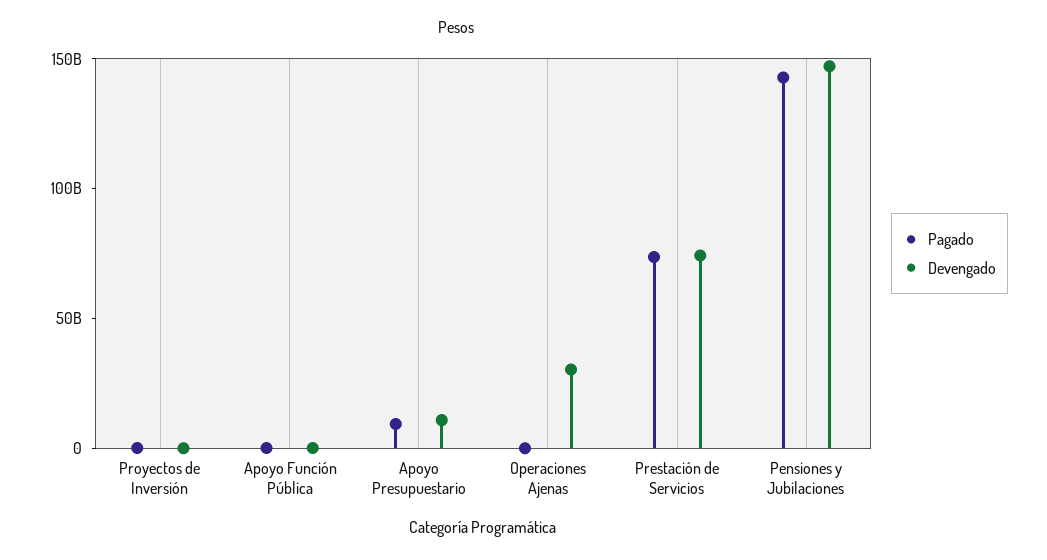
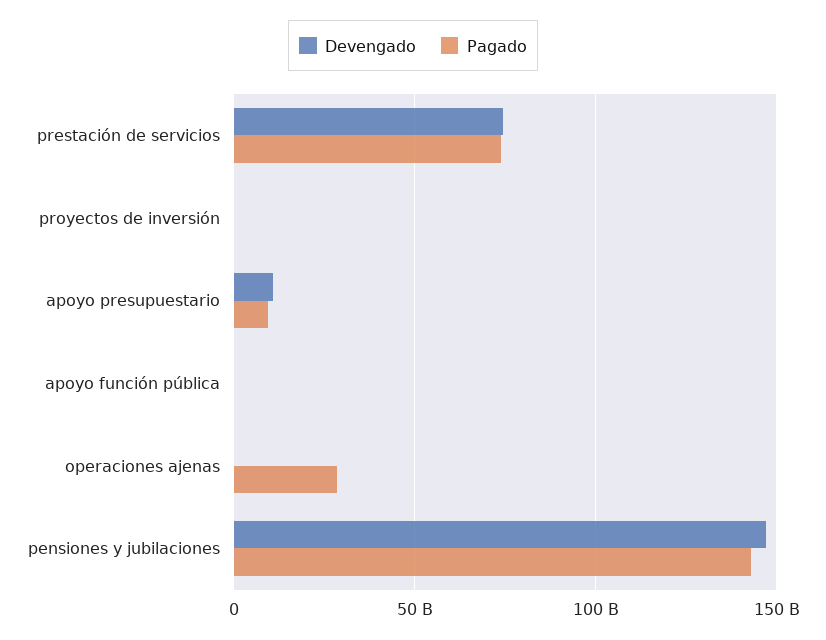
Pagado, Operaciones Ajenas: 0 -> 30000000000
Devengado, Operaciones Ajenas: 30000000000 -> 0

